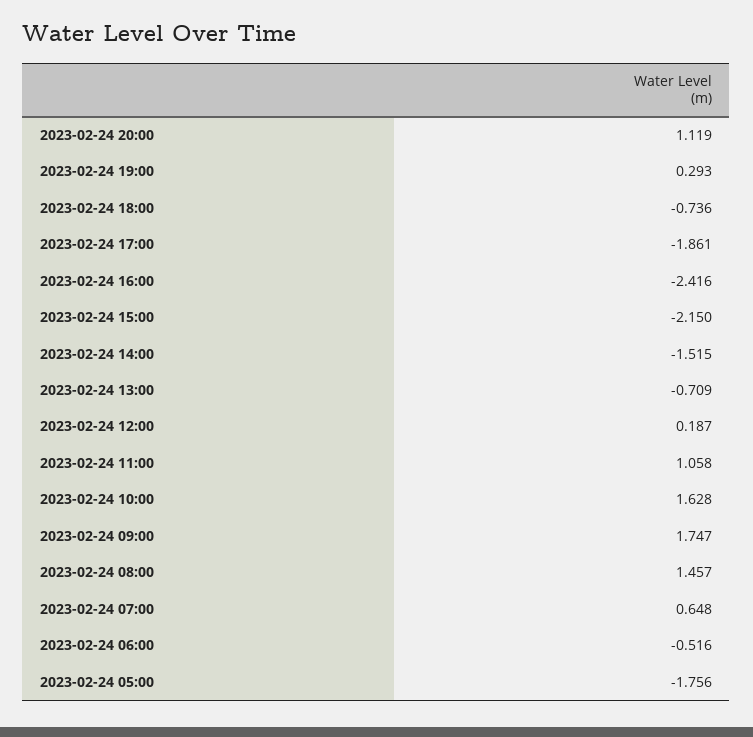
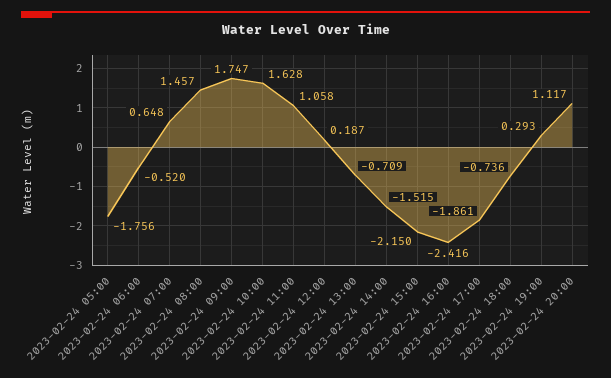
2023-02-24 20:00: 1.119 -> 1.117
2023-02-24 06:00: -0.516 -> -0.52

